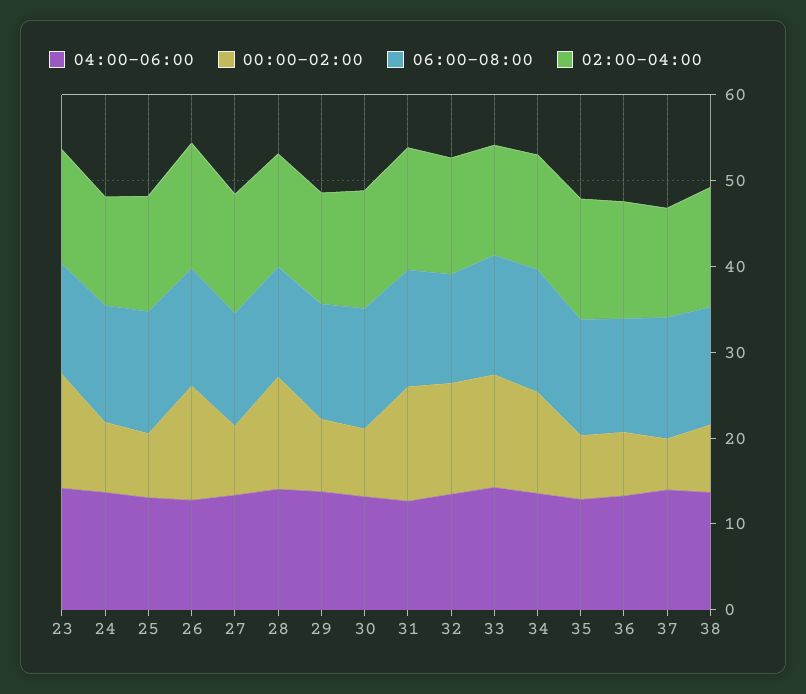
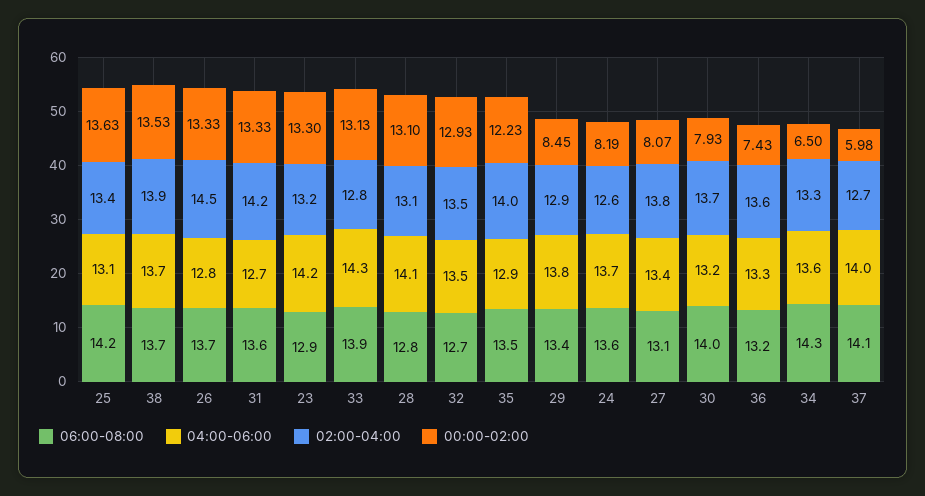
00:00-02:00, 25: 8 -> 13.63
00:00-02:00, 34: 12 -> 6.5
00:00-02:00, 35: 8 -> 12.23
00:00-02:00, 38: 8 -> 13.53

